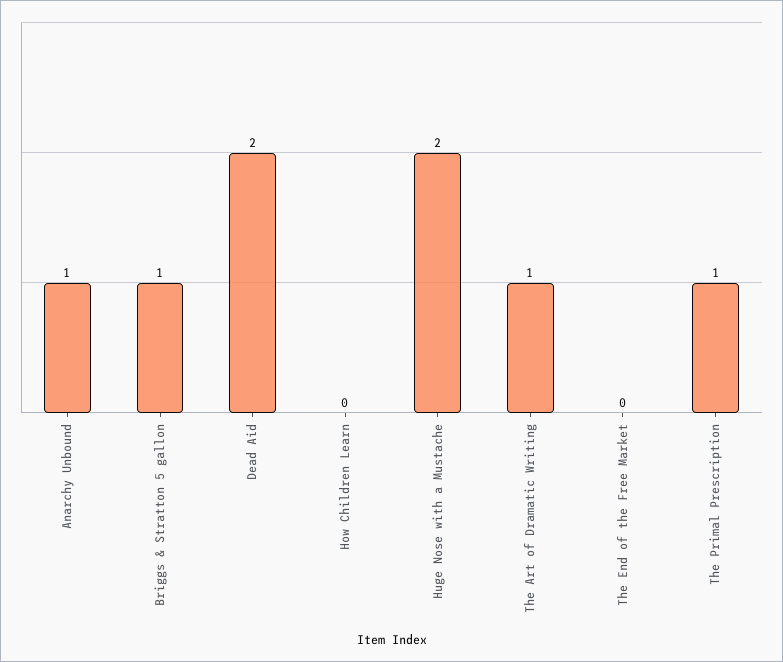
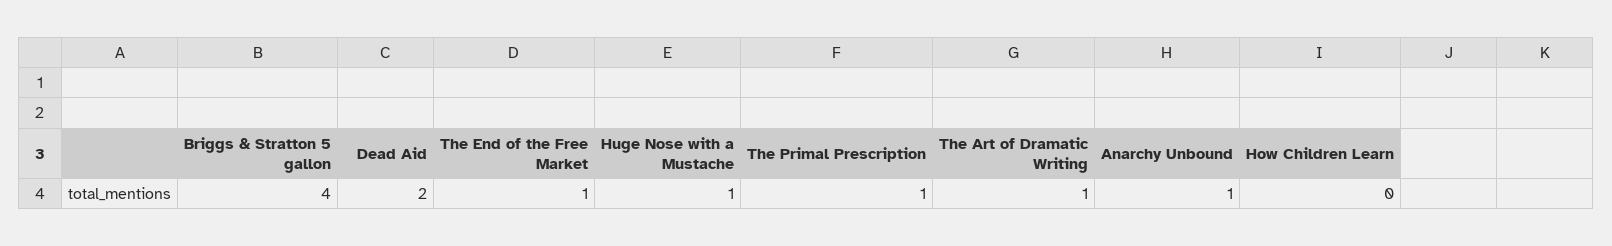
Briggs & Stratton 5 gallon: 1 -> 4
Huge Nose with a Mustache: 2 -> 1
The End of the Free Market: 0 -> 1

